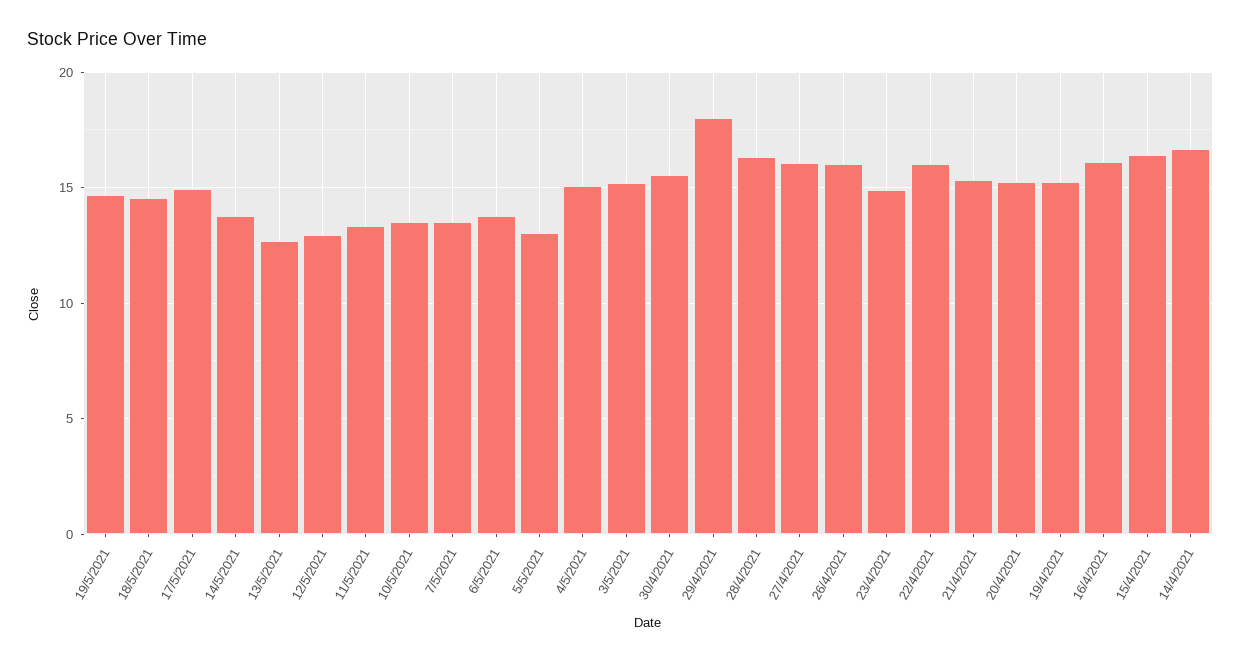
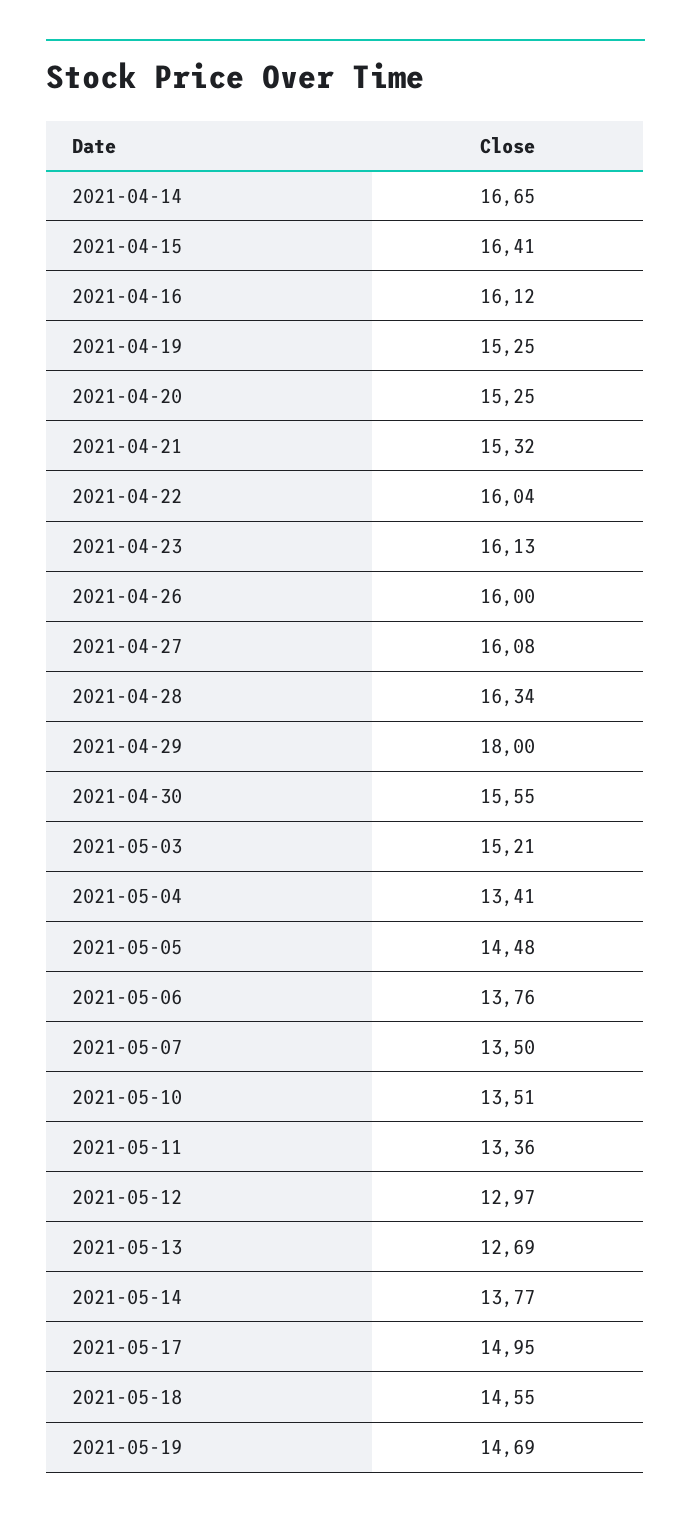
5/5/2021: 13 -> 14.48
4/5/2021: 15 -> 13.41
23/4/2021: 15 -> 16.13

